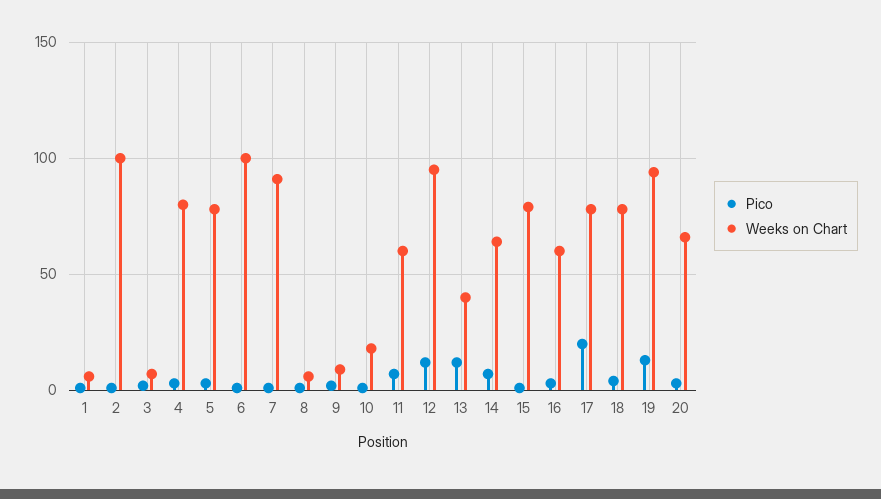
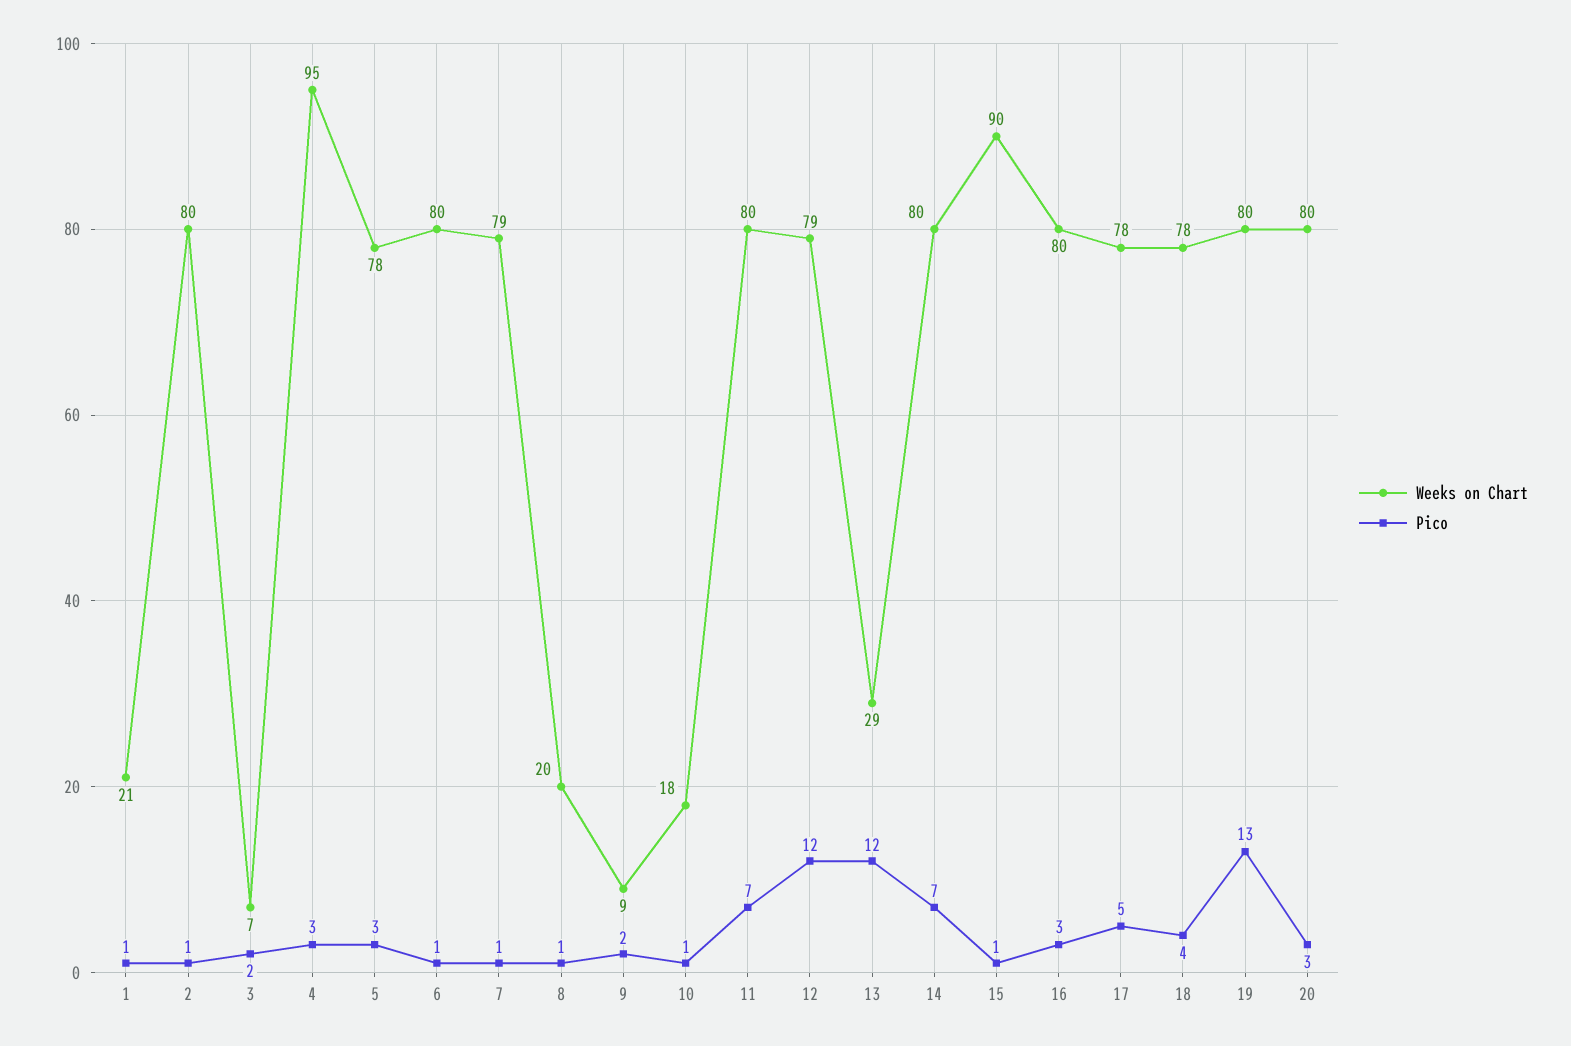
Weeks on Chart, 1: 5 -> 21
Weeks on Chart, 2: 100 -> 80
Weeks on Chart, 4: 80 -> 95
Weeks on Chart, 6: 100 -> 80
Weeks on Chart, 7: 90 -> 79
Weeks on Chart, 8: 5 -> 20
Weeks on Chart, 11: 60 -> 80
Weeks on Chart, 12: 95 -> 79
Weeks on Chart, 13: 40 -> 29
Weeks on Chart, 14: 65 -> 80
Weeks on Chart, 15: 80 -> 90
Weeks on Chart, 16: 60 -> 80
Pico, 17: 20 -> 5
Weeks on Chart, 19: 95 -> 80
Weeks on Chart, 20: 65 -> 80

